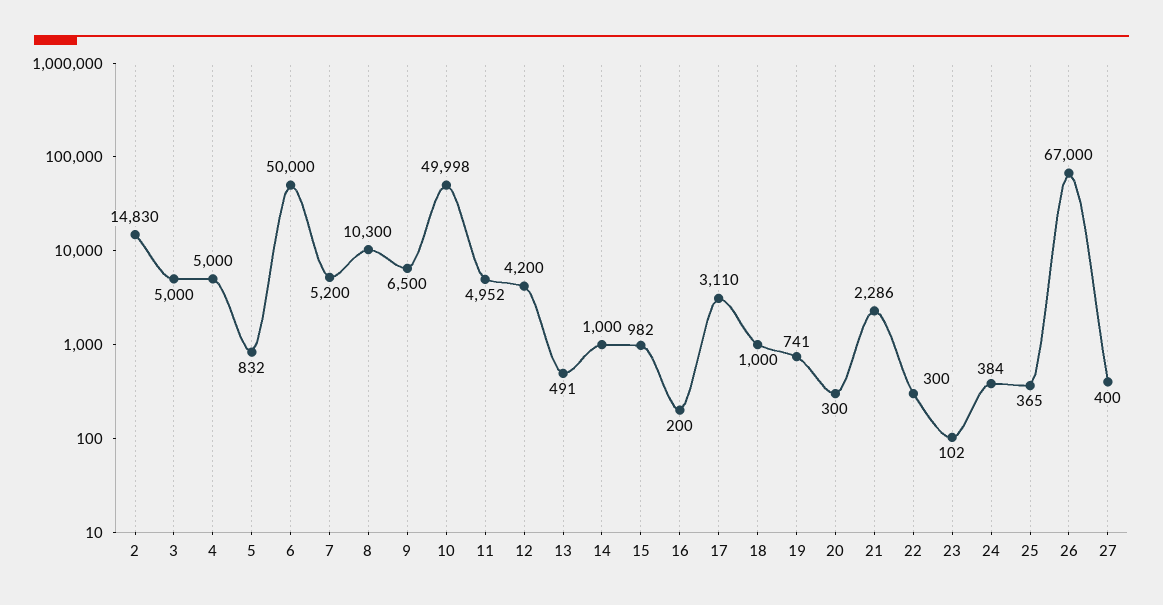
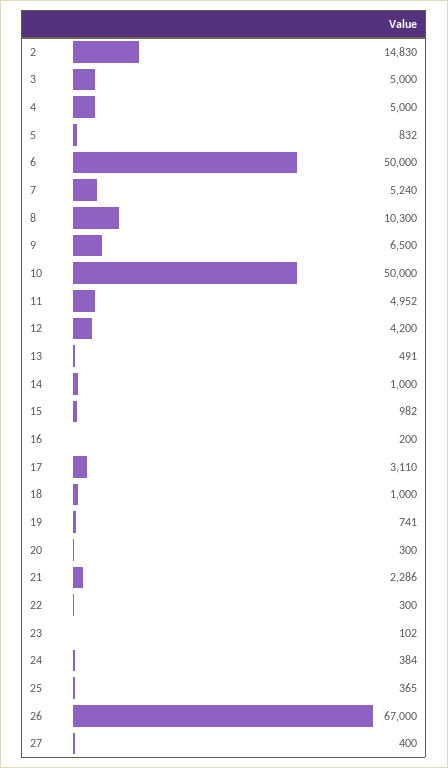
7: 5200 -> 5240
10: 49998 -> 50000

